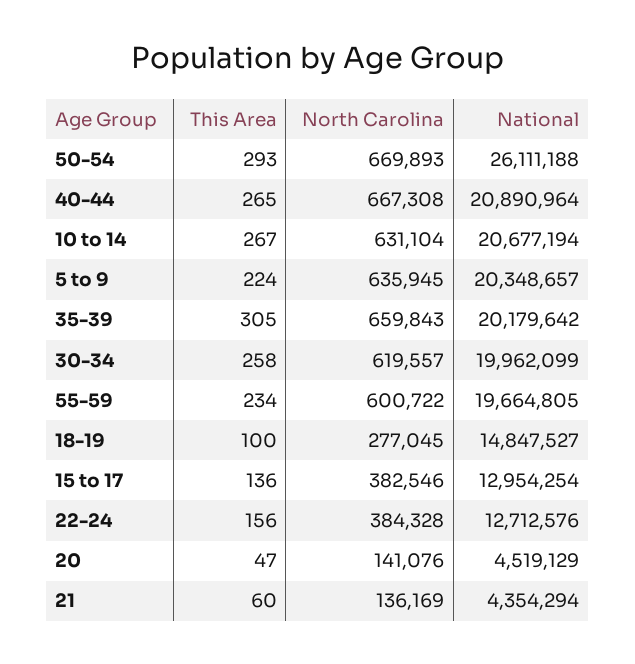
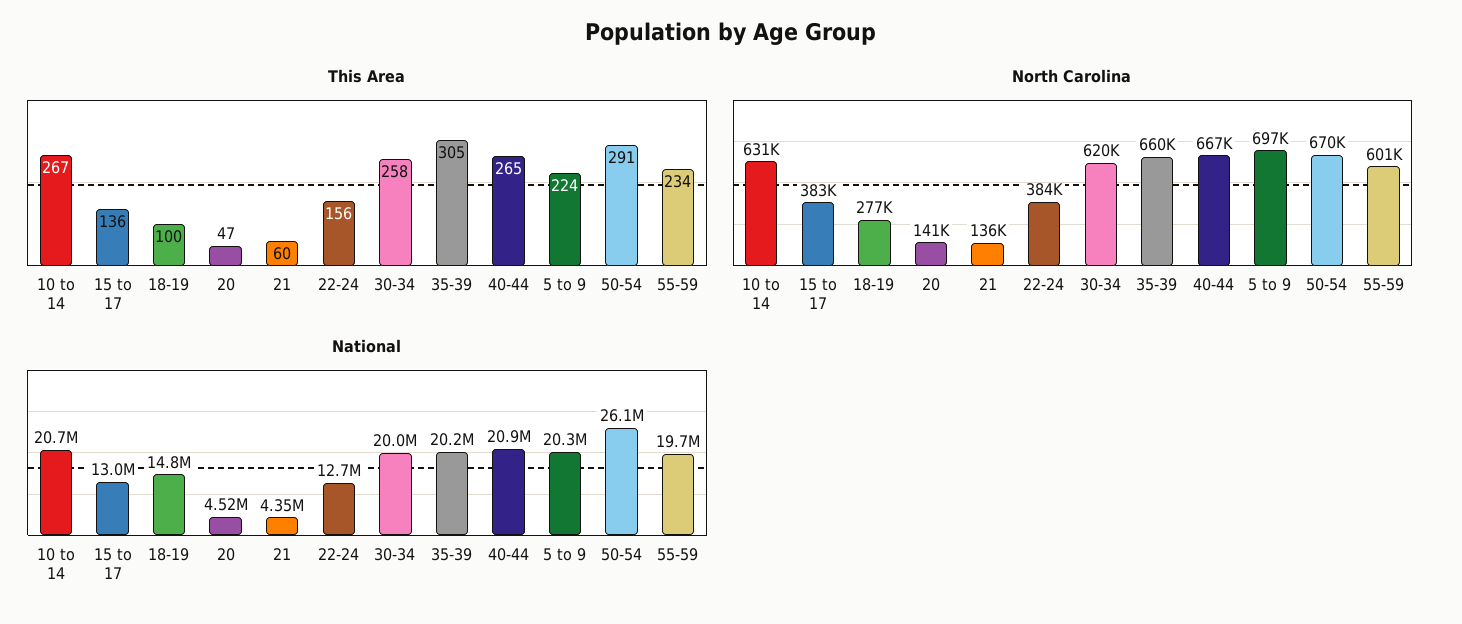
This Area, 50-54: 293 -> 291
North Carolina, 5 to 9: 635945 -> 697000

